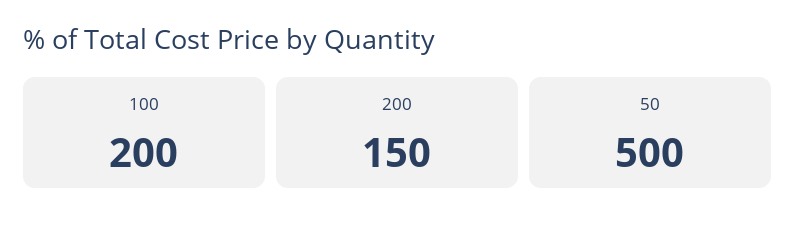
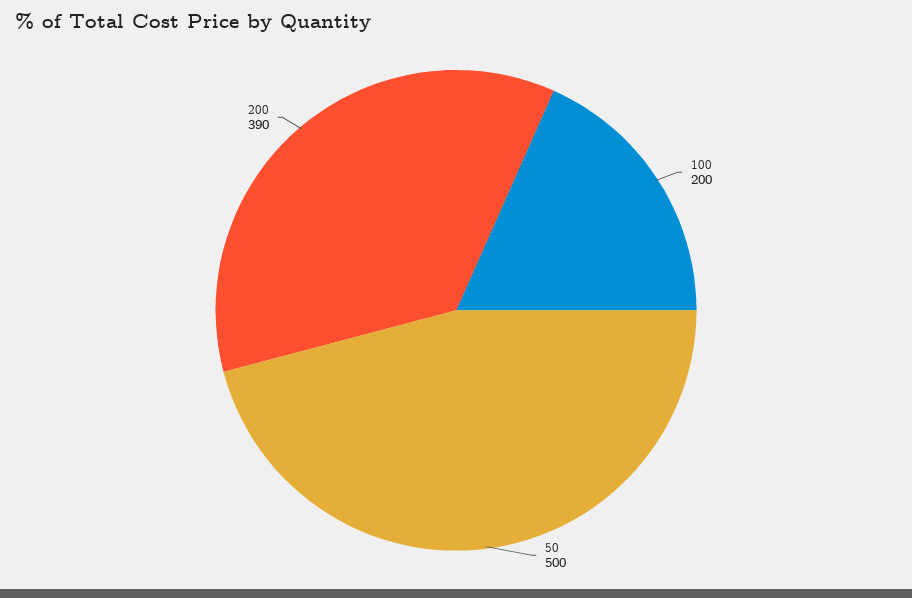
200: 150 -> 390

